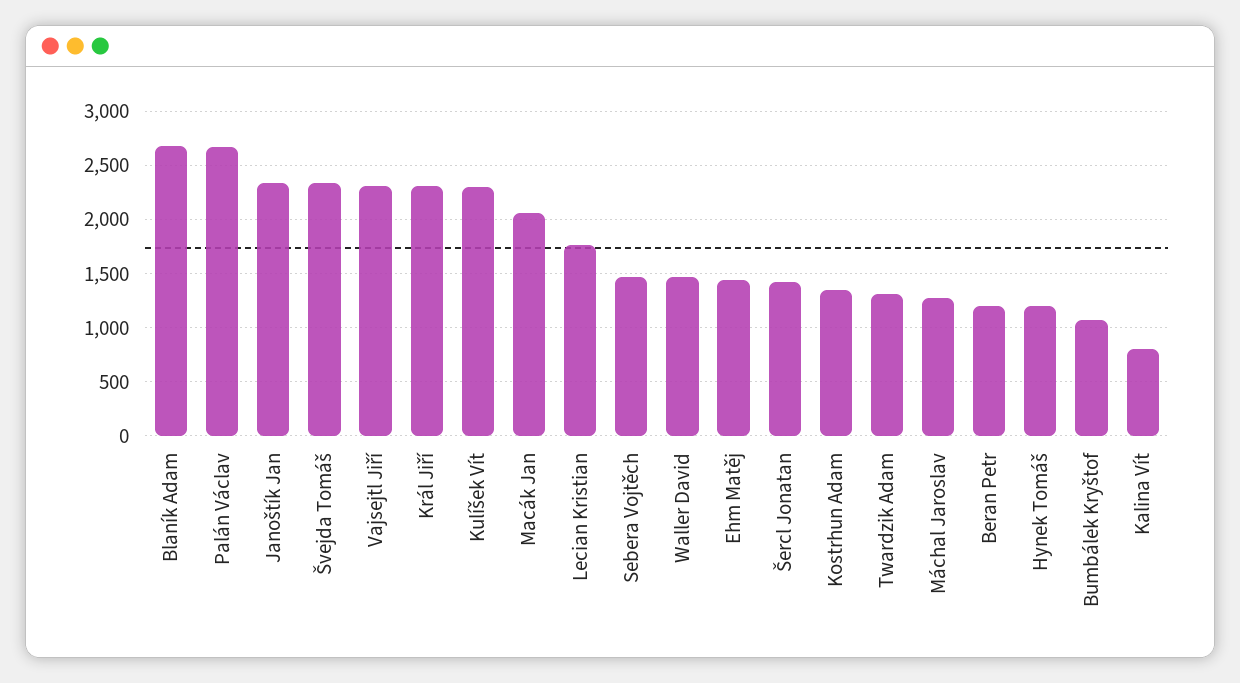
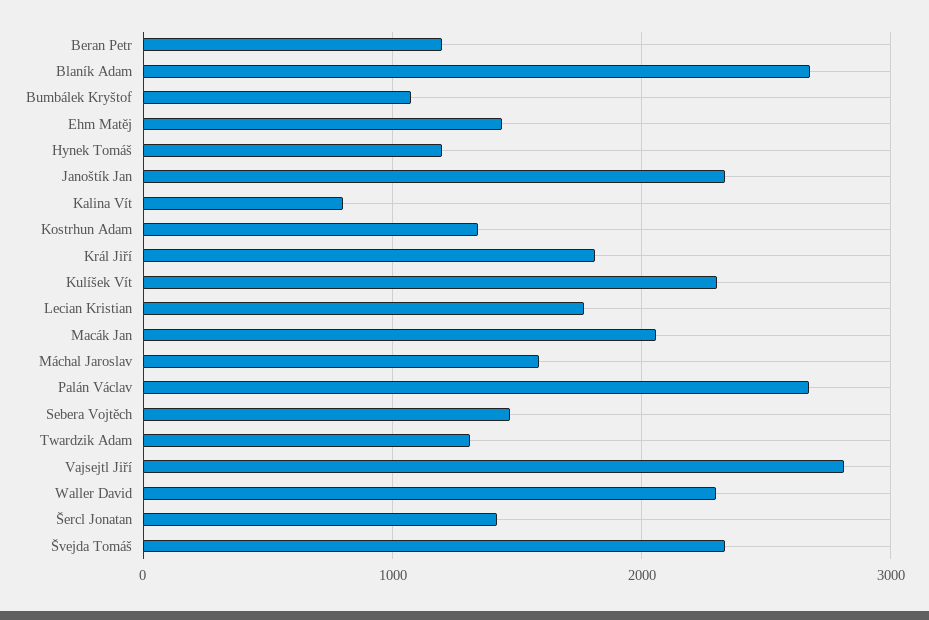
Vajsejtl Jiří: 2300 -> 2800
Král Jiří: 2300 -> 1800
Waller David: 1500 -> 2300
Máchal Jaroslav: 1300 -> 1600

